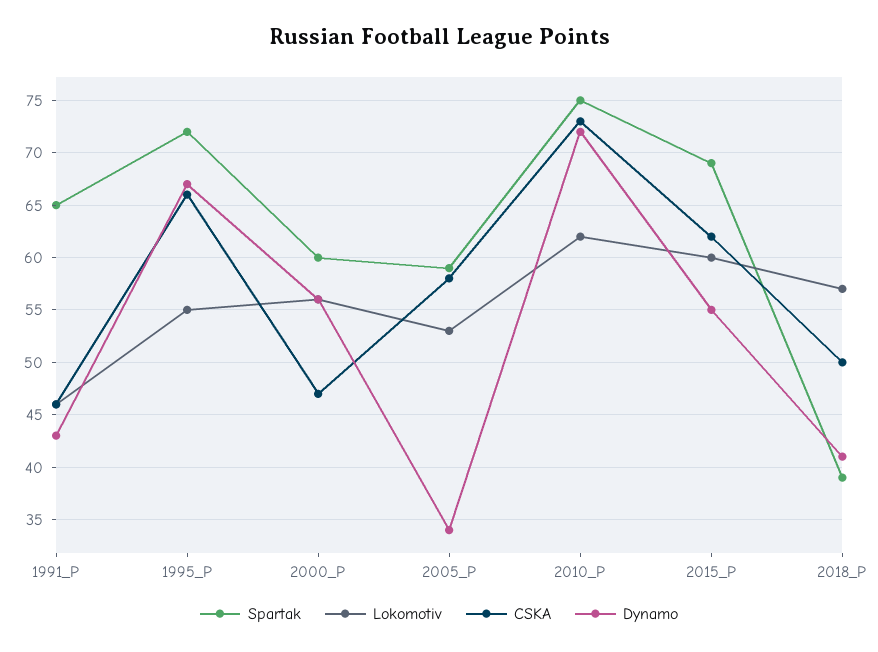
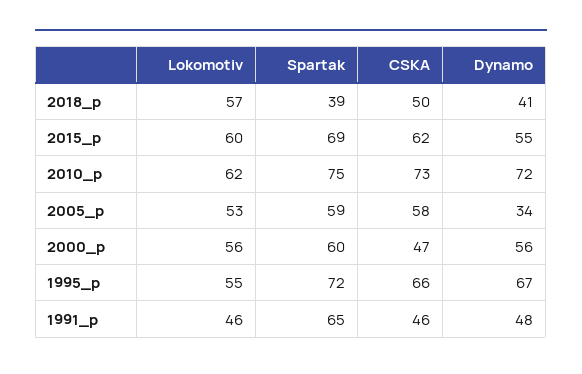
Dynamo, 1991_P: 43 -> 48

